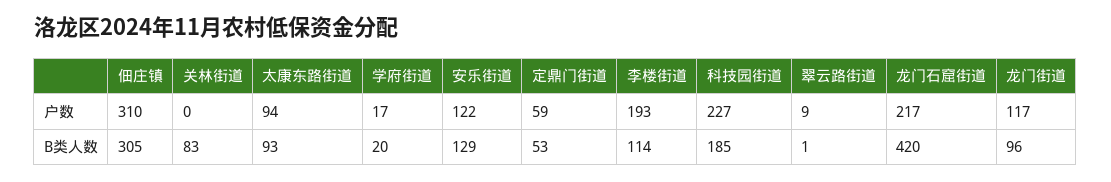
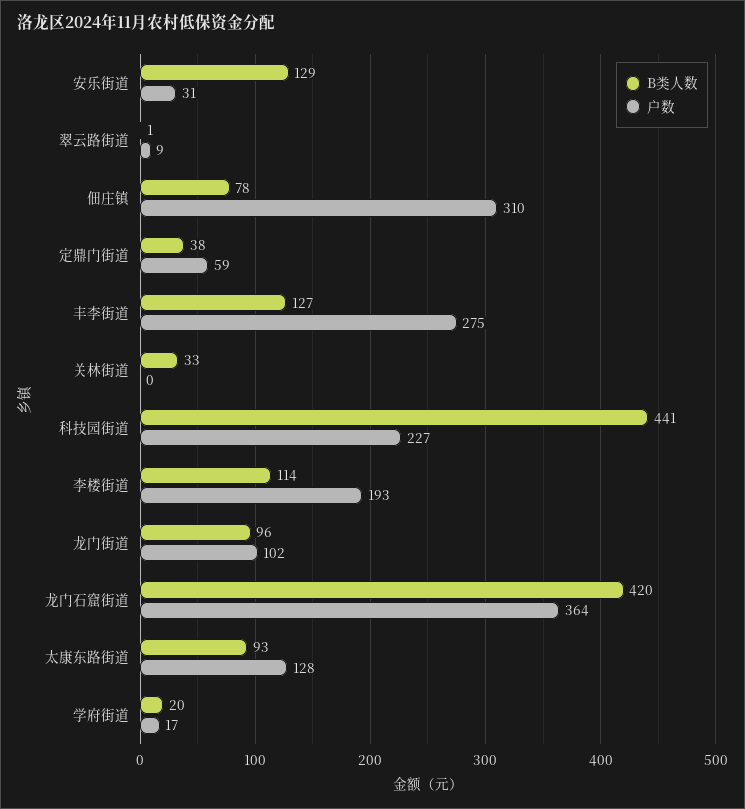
户数, 太康东路街道: 94 -> 128
户数, 安乐街道: 122 -> 31
户数, 龙门石窟街道: 217 -> 364
户数, 龙门街道: 117 -> 102
B类人数, 佃庄镇: 305 -> 78
B类人数, 关林街道: 83 -> 33
B类人数, 定鼎门街道: 53 -> 38
B类人数, 科技园街道: 185 -> 441
B类人数, 丰李街道: none -> 127
户数, 丰李街道: none -> 275

